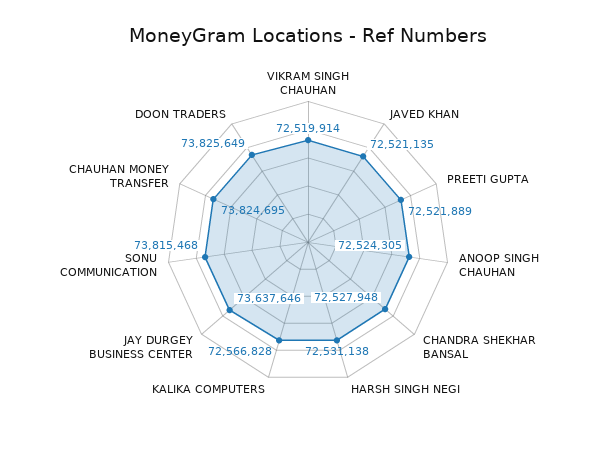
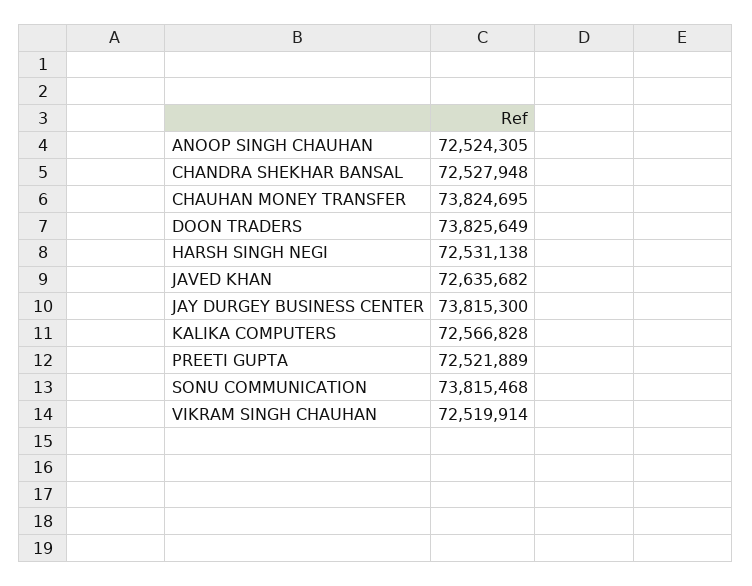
JAVED KHAN: 72521135 -> 72635682
JAY DURGEY BUSINESS CENTER: 73637646 -> 73815300

